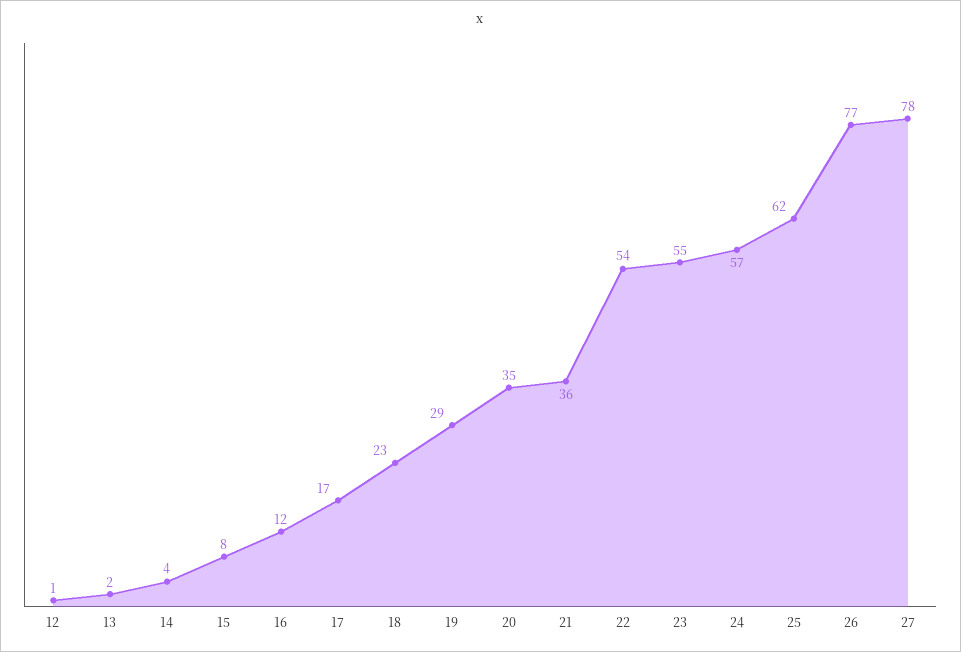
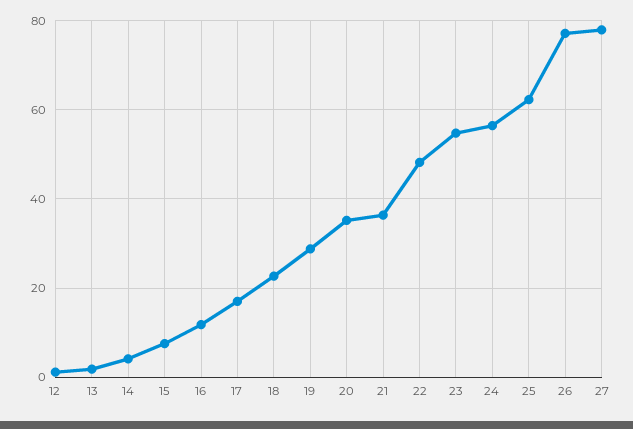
22: 54 -> 48

